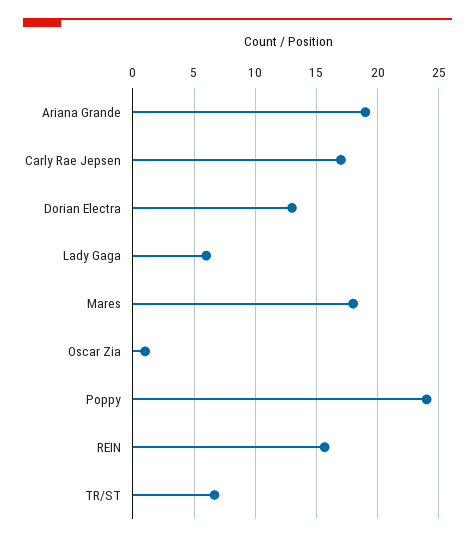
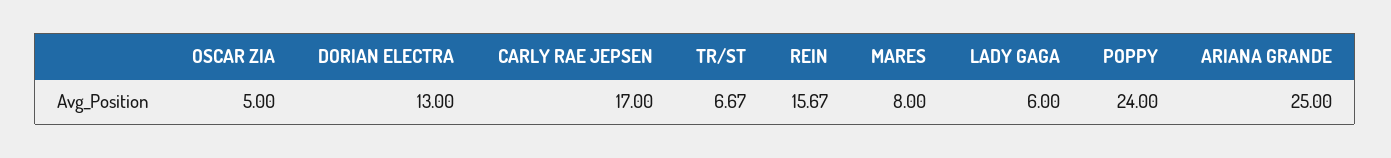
Ariana Grande: 19 -> 25
Mares: 18 -> 8
Oscar Zia: 1 -> 5

